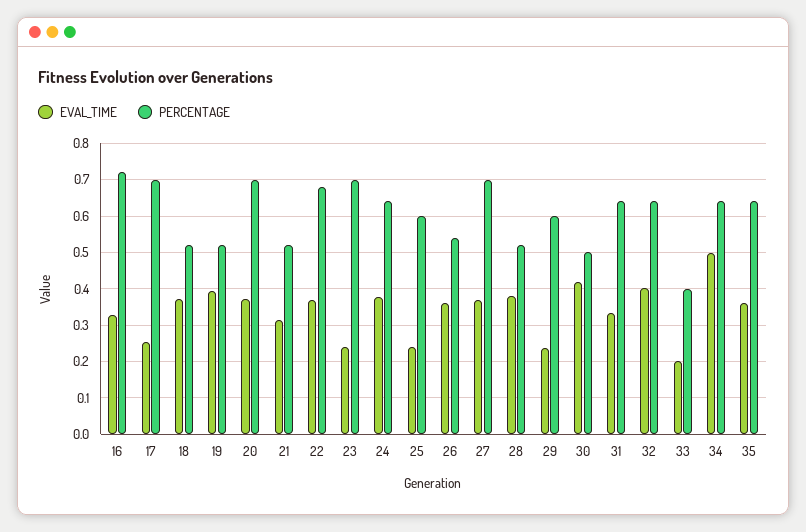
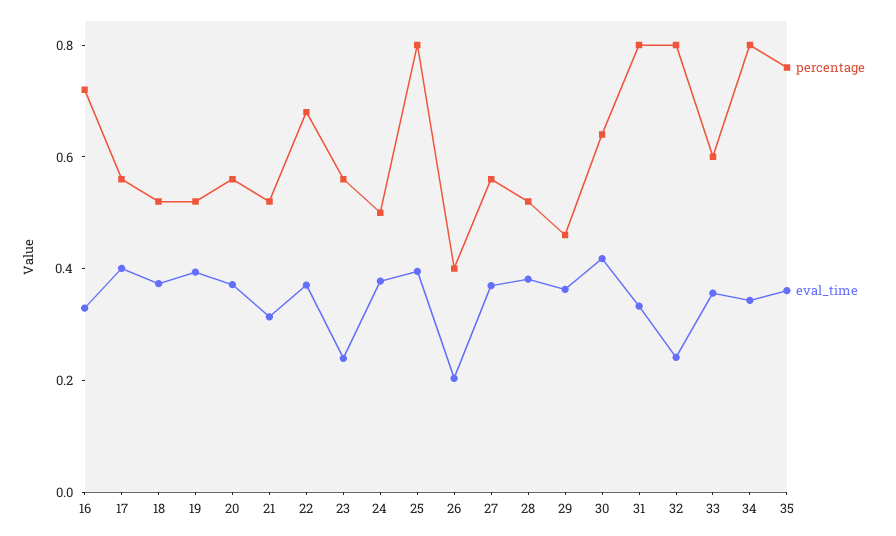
EVAL_TIME, 17: 0.26 -> 0.4
PERCENTAGE, 17: 0.7 -> 0.55
PERCENTAGE, 20: 0.7 -> 0.55
PERCENTAGE, 23: 0.7 -> 0.55
PERCENTAGE, 24: 0.64 -> 0.5
EVAL_TIME, 25: 0.24 -> 0.4
PERCENTAGE, 25: 0.6 -> 0.8
EVAL_TIME, 26: 0.36 -> 0.2
PERCENTAGE, 26: 0.54 -> 0.4
PERCENTAGE, 27: 0.7 -> 0.55
EVAL_TIME, 29: 0.24 -> 0.35
PERCENTAGE, 29: 0.6 -> 0.45
PERCENTAGE, 30: 0.5 -> 0.65
PERCENTAGE, 31: 0.64 -> 0.8
EVAL_TIME, 32: 0.4 -> 0.25
PERCENTAGE, 32: 0.64 -> 0.8
EVAL_TIME, 33: 0.2 -> 0.35
PERCENTAGE, 33: 0.4 -> 0.6
EVAL_TIME, 34: 0.5 -> 0.35
PERCENTAGE, 34: 0.64 -> 0.8
PERCENTAGE, 35: 0.64 -> 0.75

